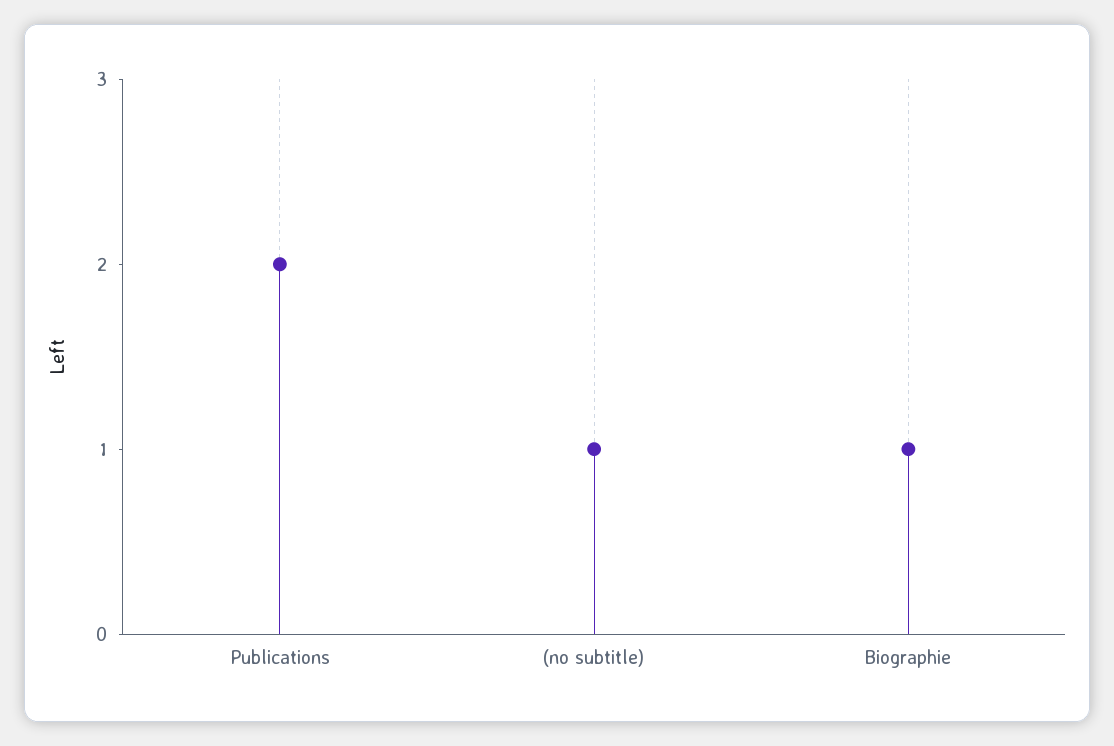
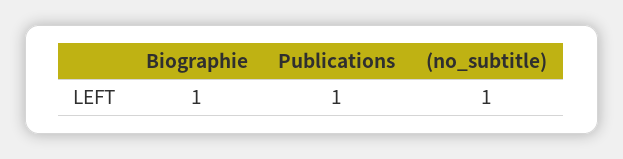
Publications: 2 -> 1

